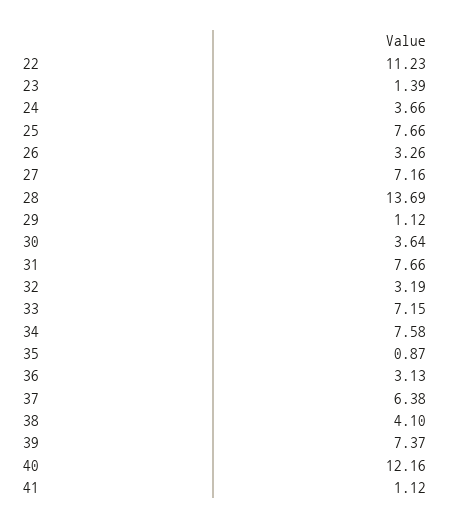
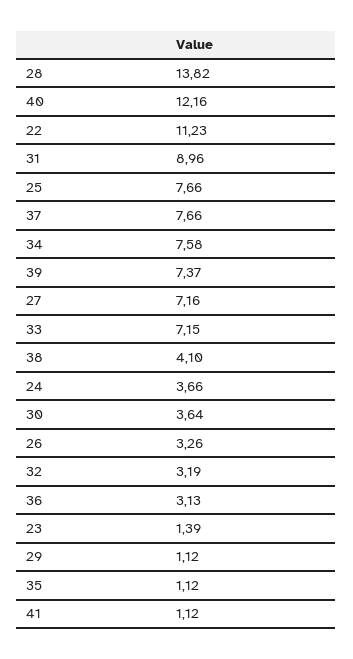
28: 13.69 -> 13.82
31: 7.66 -> 8.96
35: 0.87 -> 1.12
37: 6.38 -> 7.66

